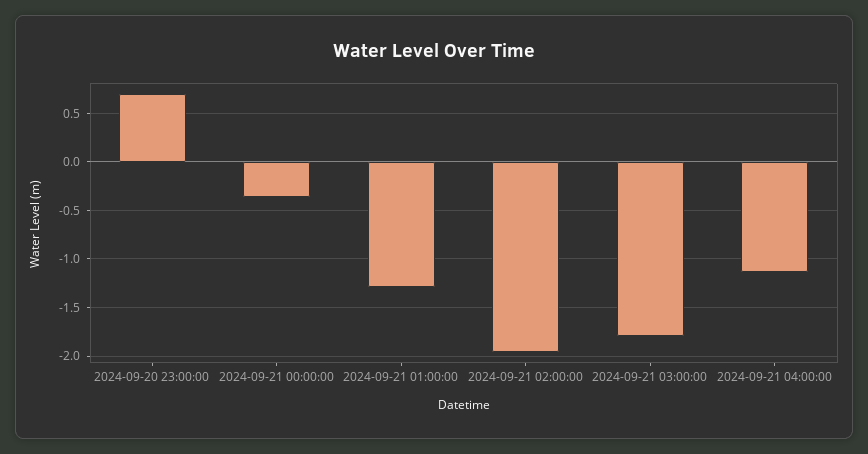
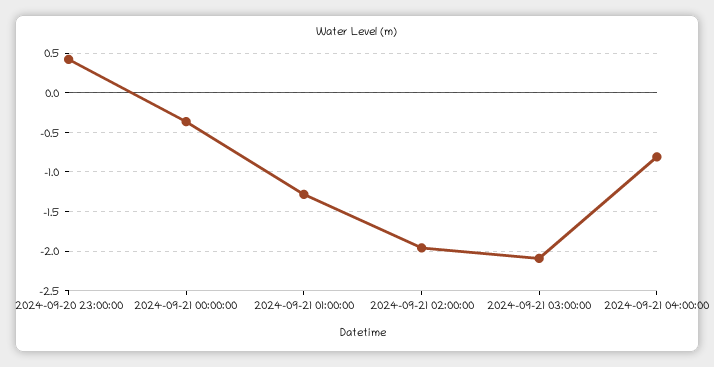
2024-09-20 23:00:00: 0.7 -> 0.4
2024-09-21 03:00:00: -1.8 -> -2.1
2024-09-21 04:00:00: -1.1 -> -0.8

